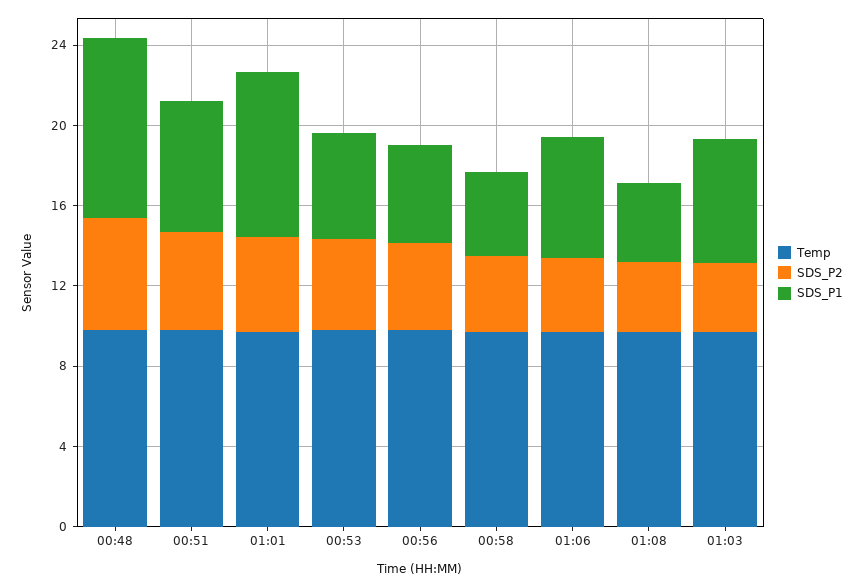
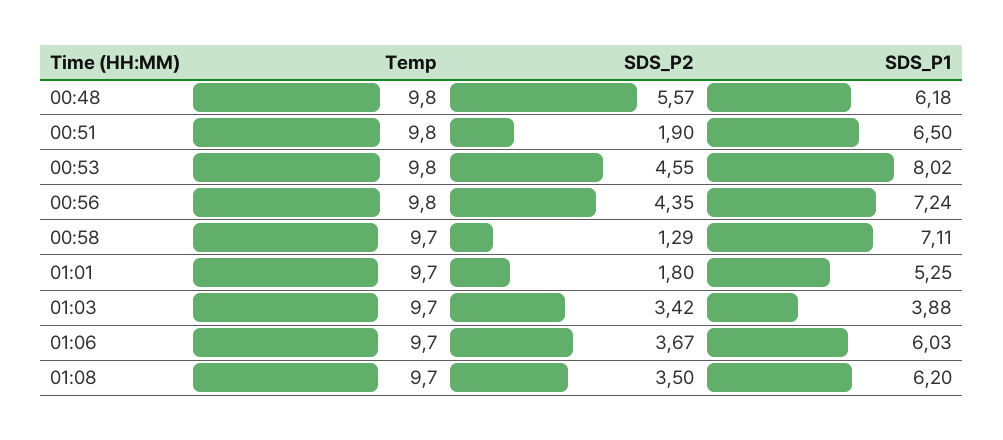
SDS_P1, 00:48: 9 -> 6.18
SDS_P2, 00:51: 5 -> 1.9
SDS_P2, 01:01: 5 -> 1.8
SDS_P1, 01:01: 8 -> 5.25
SDS_P1, 00:53: 5 -> 8.02
SDS_P1, 00:56: 5 -> 7.24
SDS_P2, 00:58: 4 -> 1.29
SDS_P1, 00:58: 4 -> 7.11
SDS_P1, 01:08: 4 -> 6.2
SDS_P1, 01:03: 6 -> 3.88

